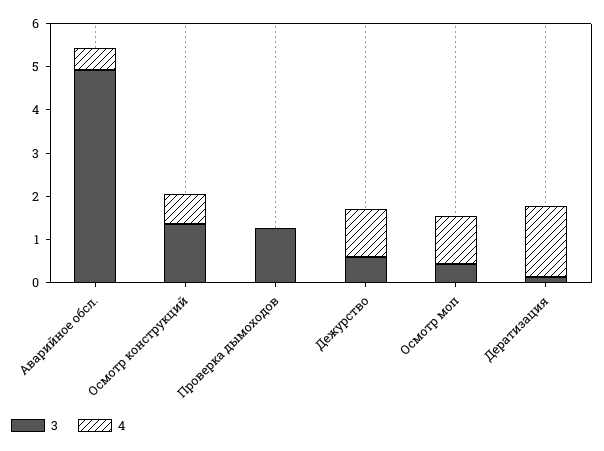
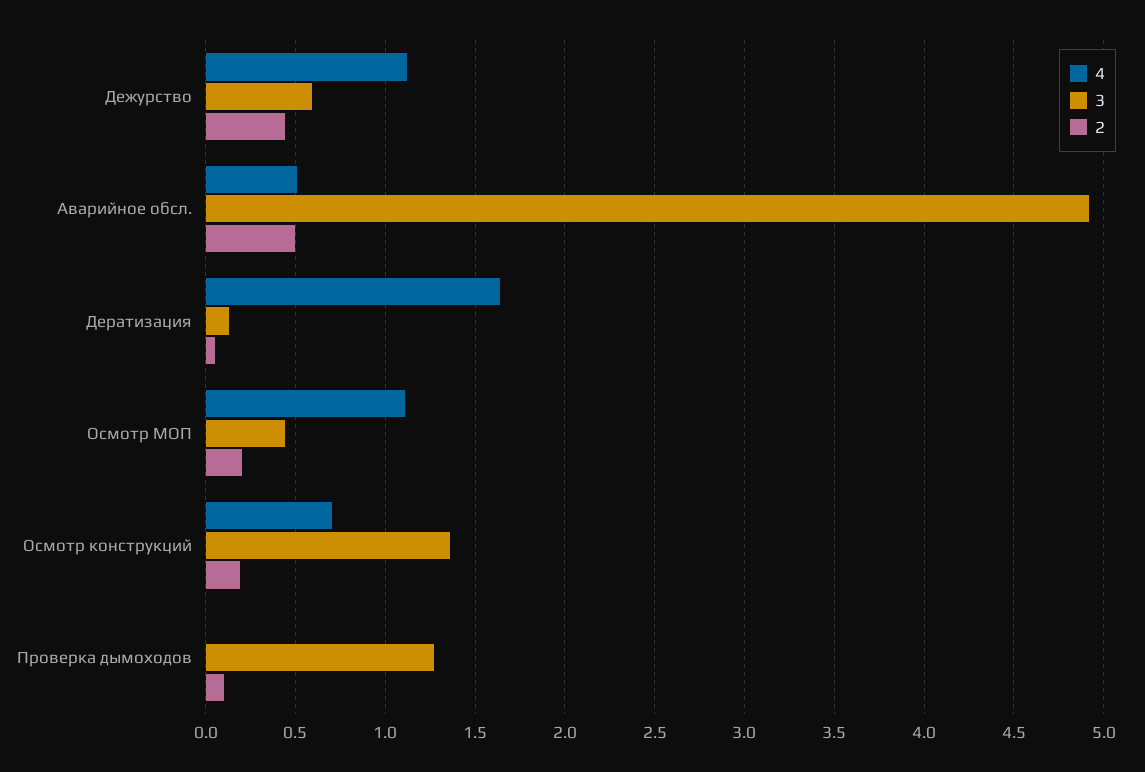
2, Дежурство: none -> 0.45
2, Аварийное обсл.: none -> 0.5
2, Дератизация: none -> 0.05
2, Осмотр моп: none -> 0.2
2, Осмотр конструкций: none -> 0.2
2, Проверка дымоходов: none -> 0.1

